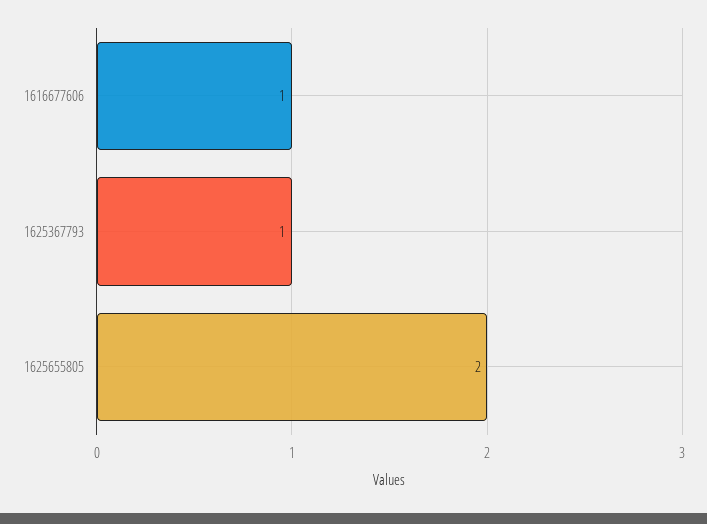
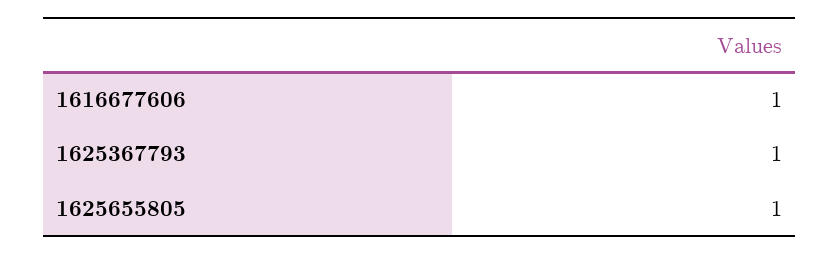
1625655805: 2 -> 1

